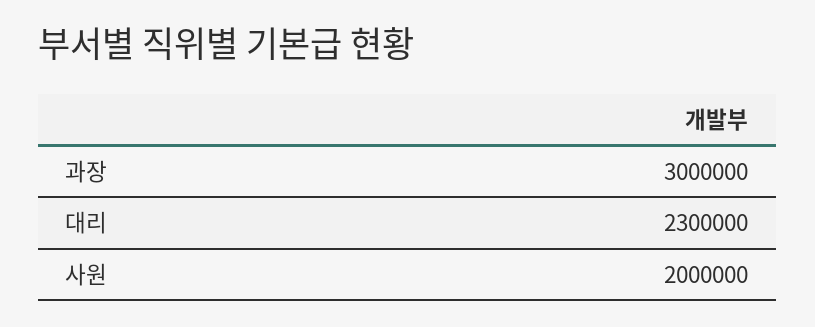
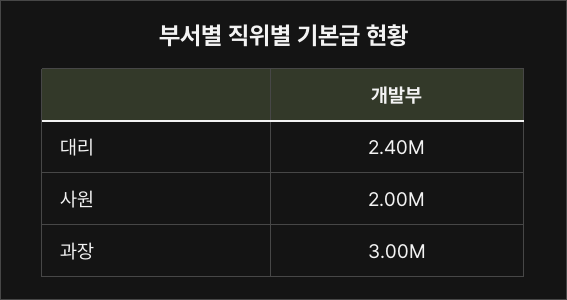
대리: 2300000 -> 2400000

